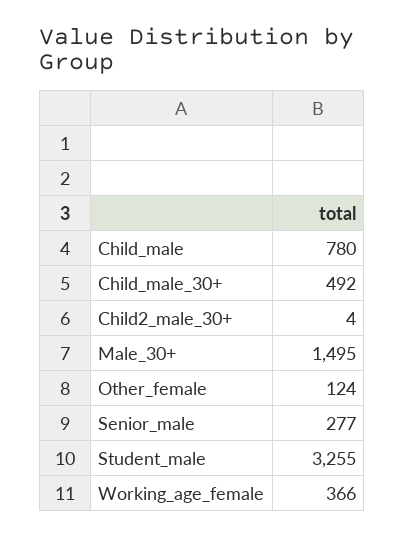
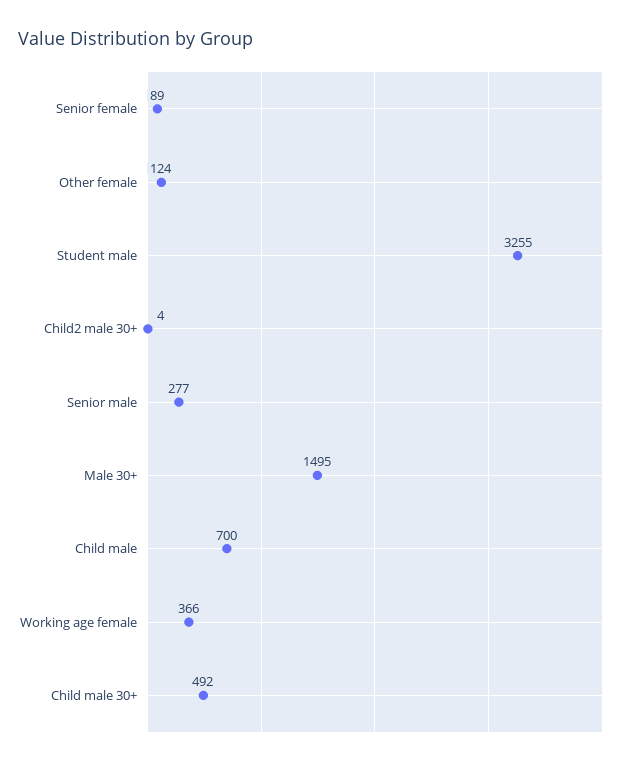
Child_male: 780 -> 700
Senior female: none -> 89

